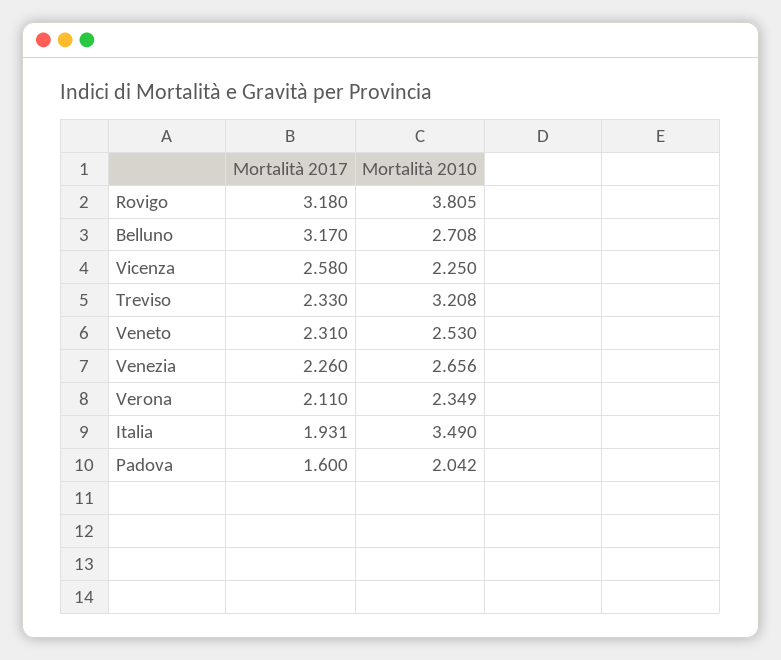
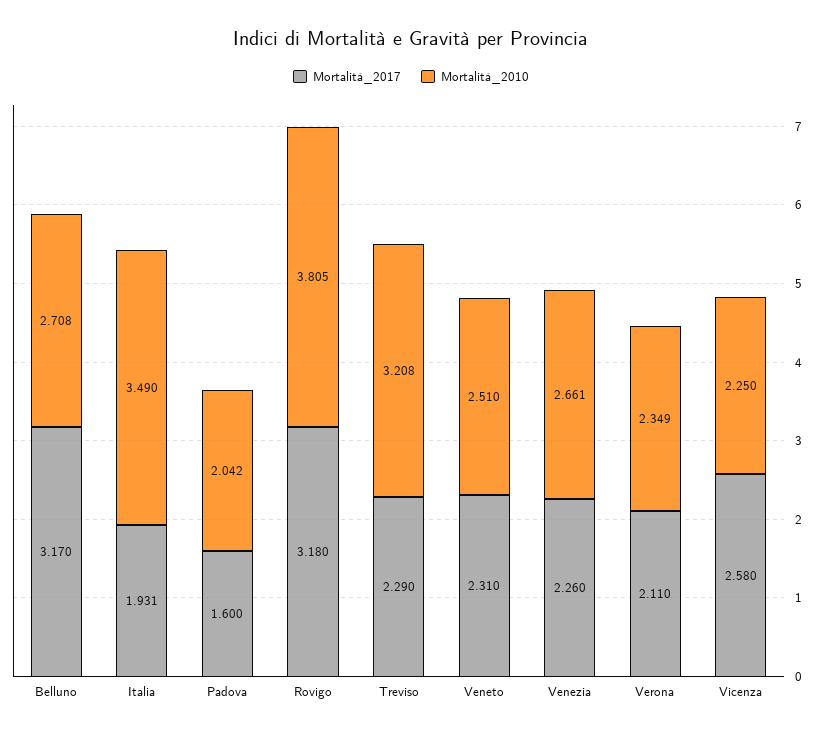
Mortalità 2017, Treviso: 2.33 -> 2.29
Mortalità 2010, Veneto: 2.53 -> 2.51
Mortalità 2010, Venezia: 2.656 -> 2.661

